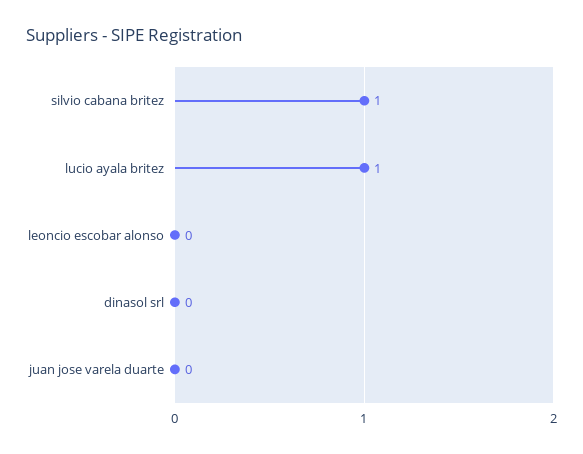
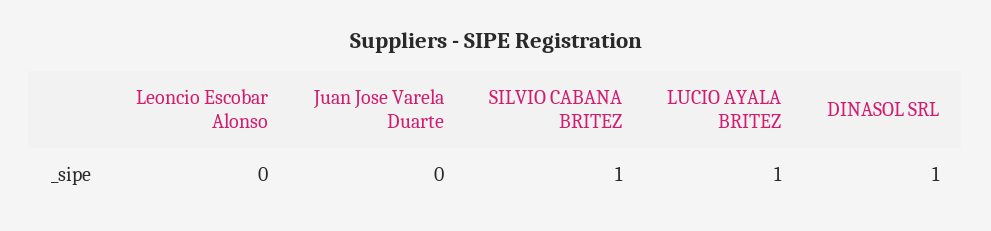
dinasol srl: 0 -> 1

